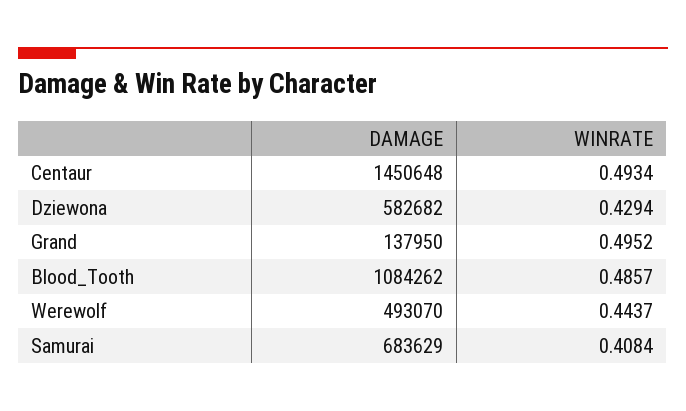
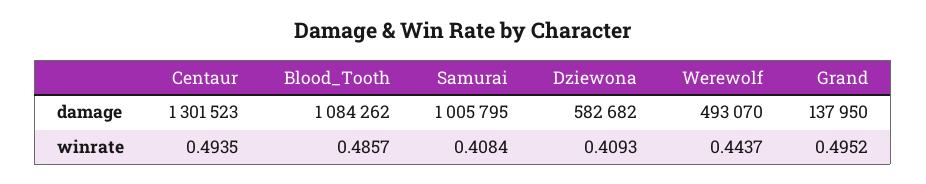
DAMAGE, Centaur: 1450648 -> 1301523
WINRATE, Centaur: 0.4934 -> 0.4935
WINRATE, Dziewona: 0.4294 -> 0.4093
DAMAGE, Samurai: 683629 -> 1005795

